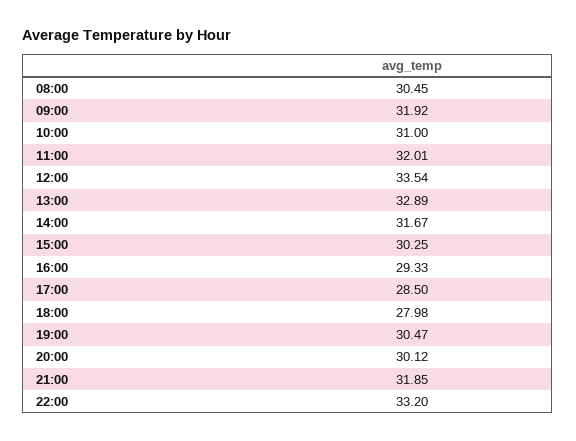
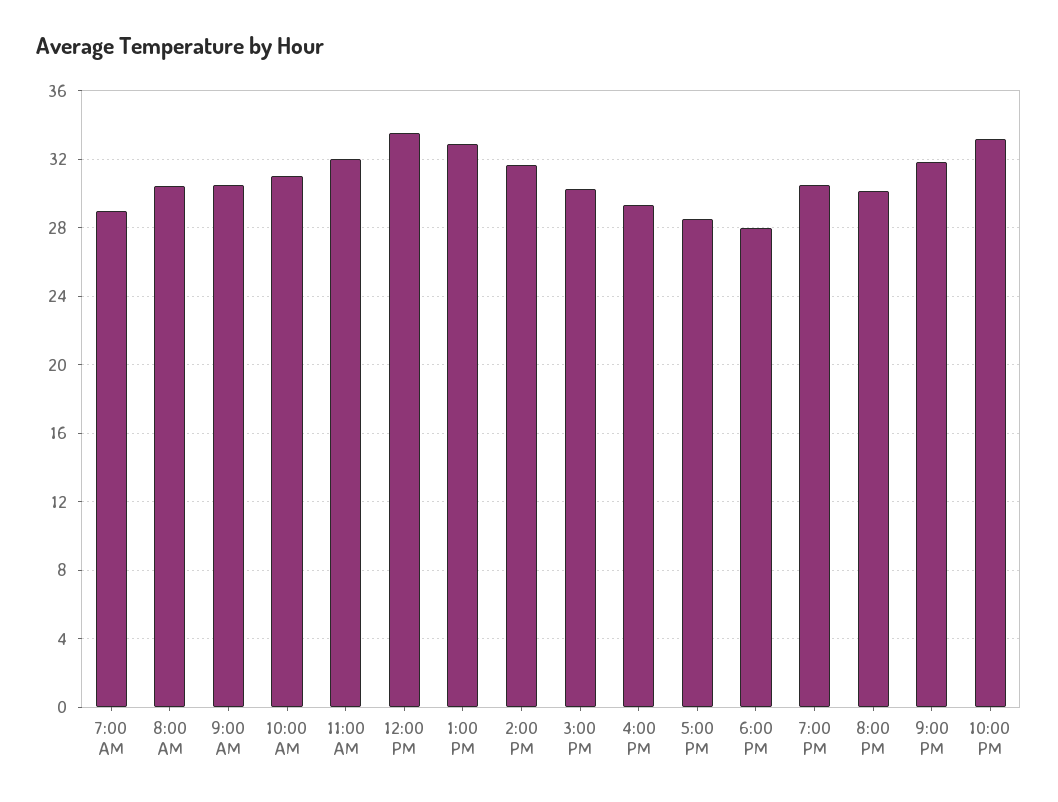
09:00: 31.92 -> 30.5
7:00 AM: none -> 29

